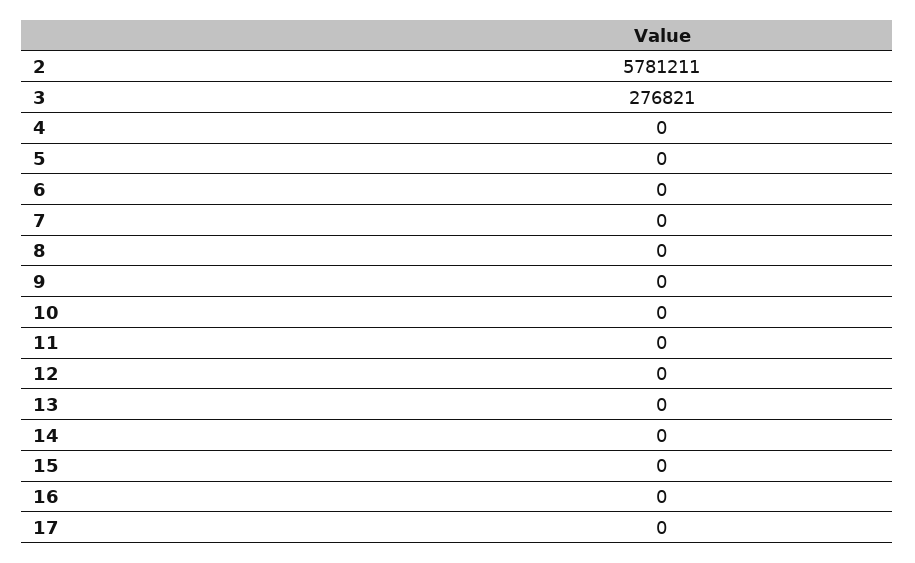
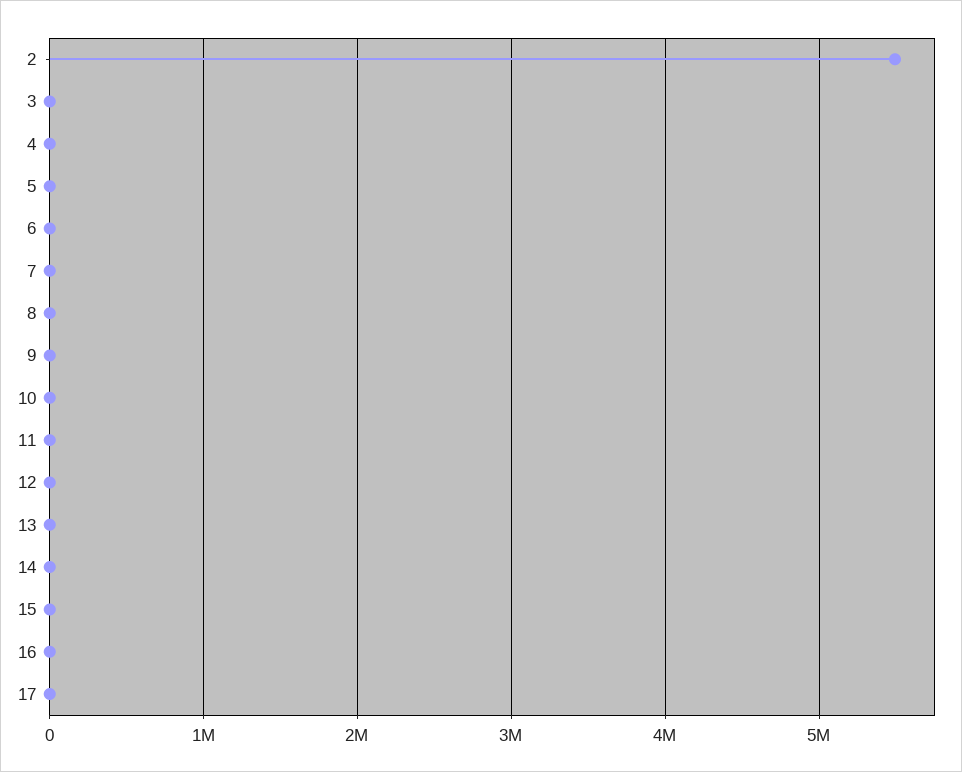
2: 5781211 -> 5500000
3: 276821 -> 0

